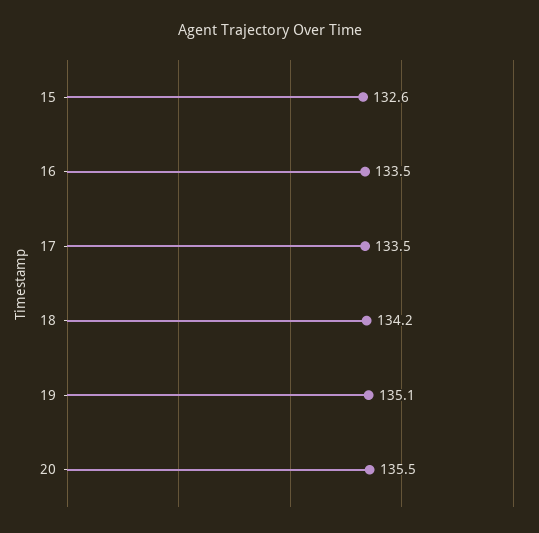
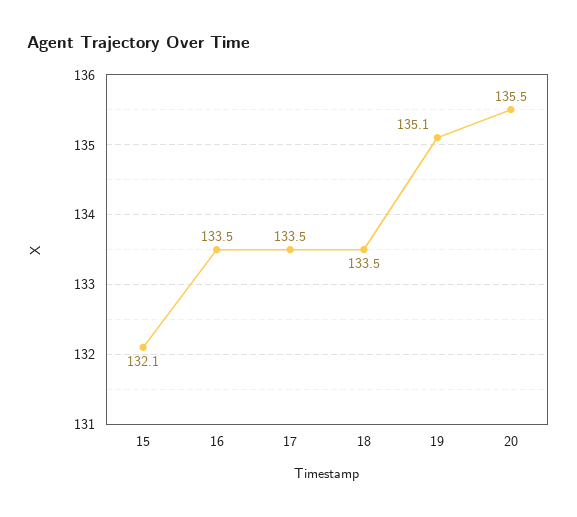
15: 132.6 -> 132.1
18: 134.2 -> 133.5

